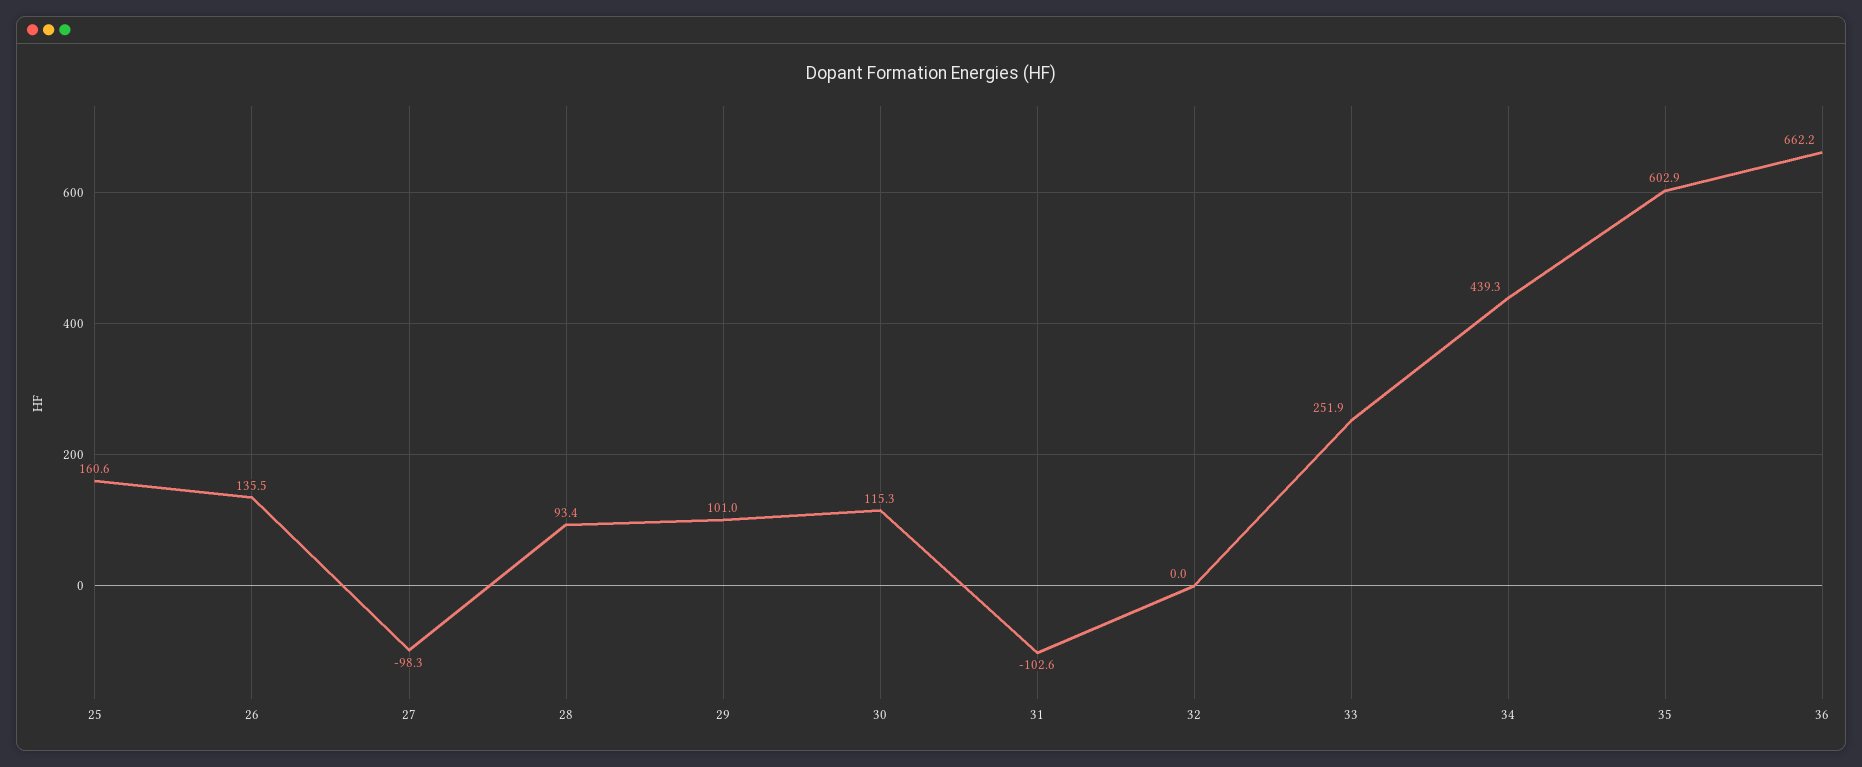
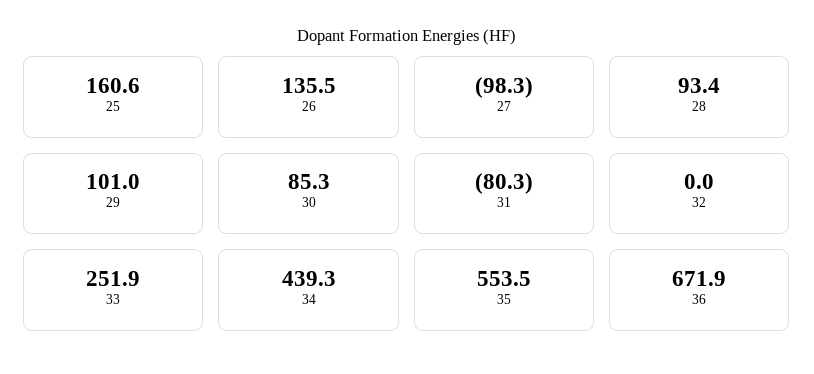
30: 115.3 -> 85.3
31: -102.6 -> -80.3
35: 602.9 -> 553.5
36: 662.2 -> 671.9

